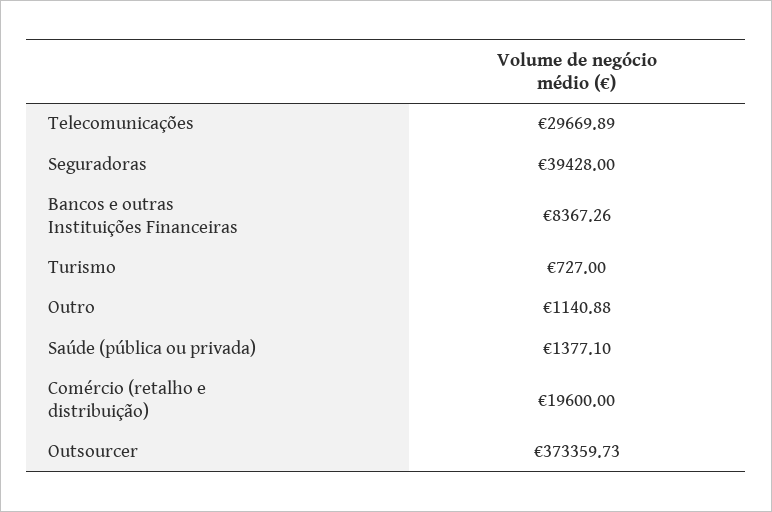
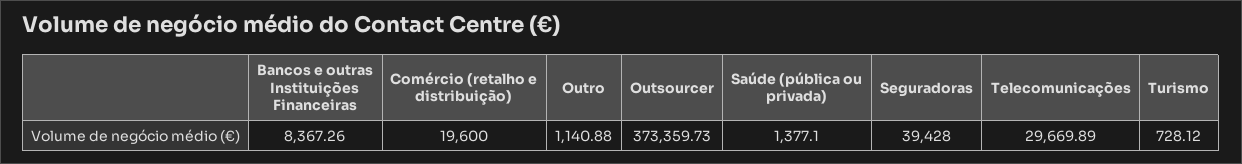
Turismo: 727 -> 728.12

